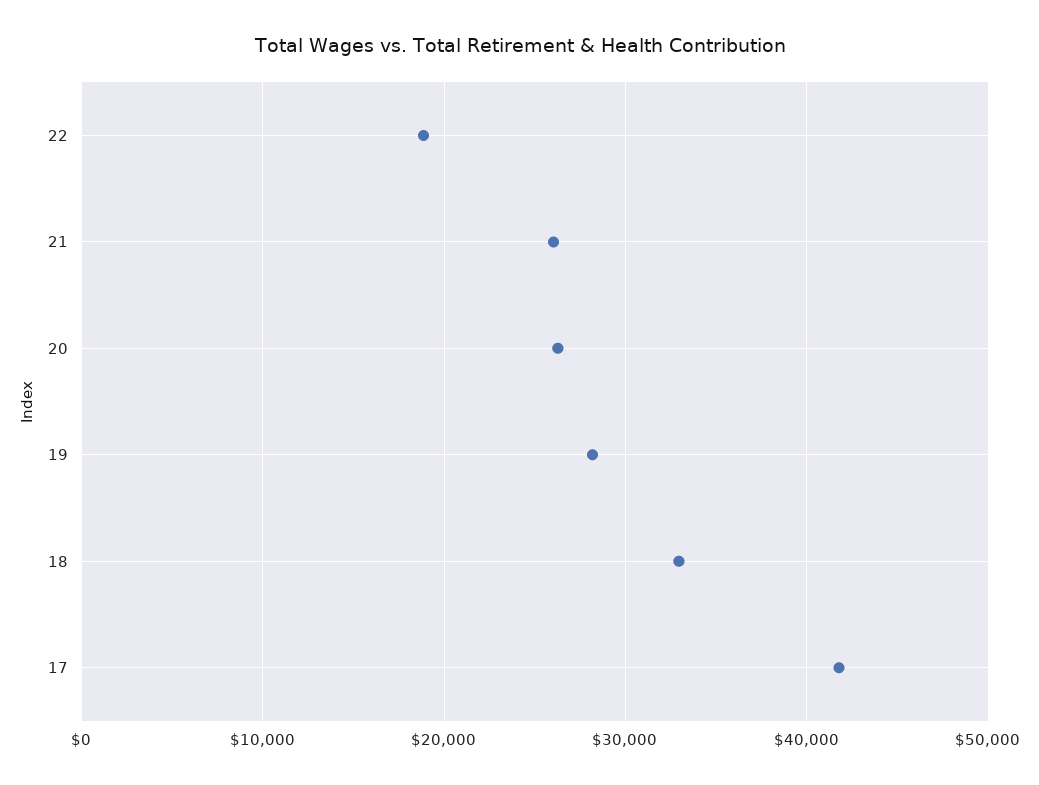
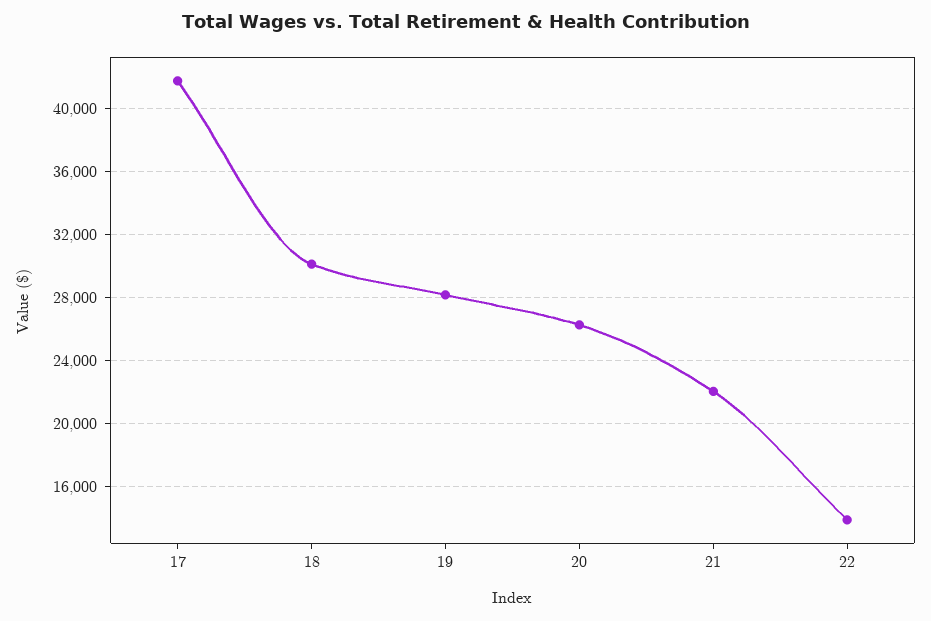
22: 19000 -> 14000
21: 26000 -> 22000
18: 33000 -> 30000

